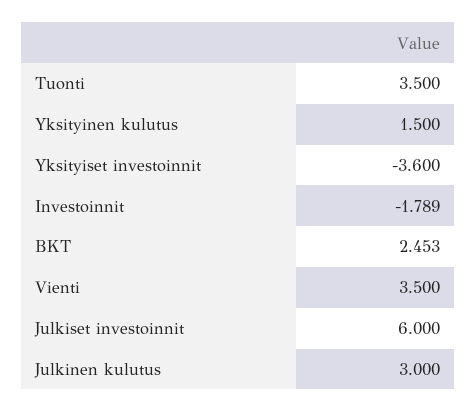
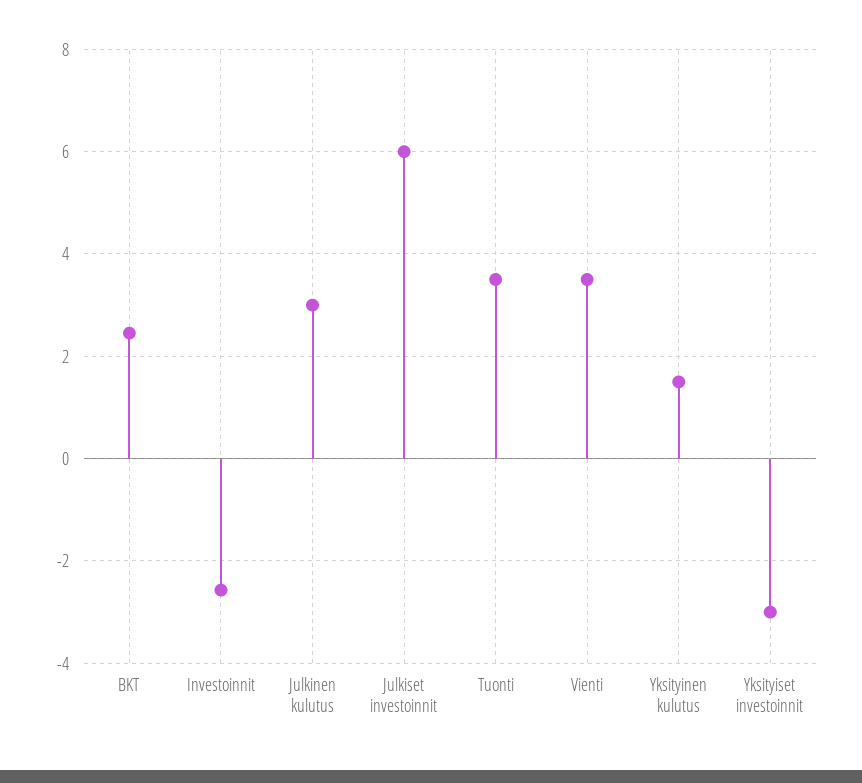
Yksityiset investoinnit: -3.6 -> -3
Investoinnit: -1.789 -> -2.6

